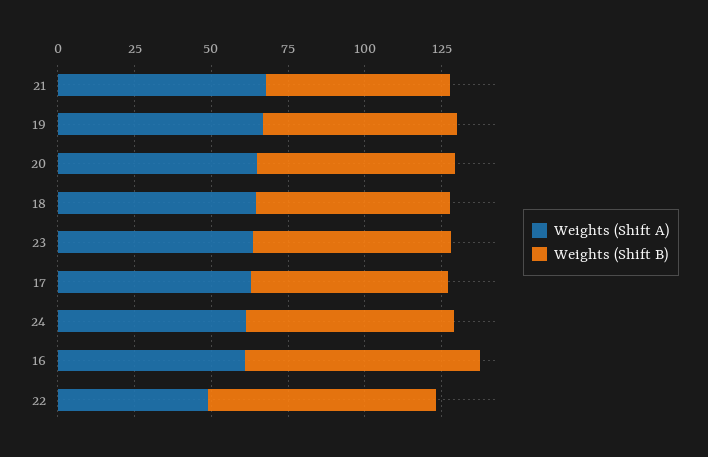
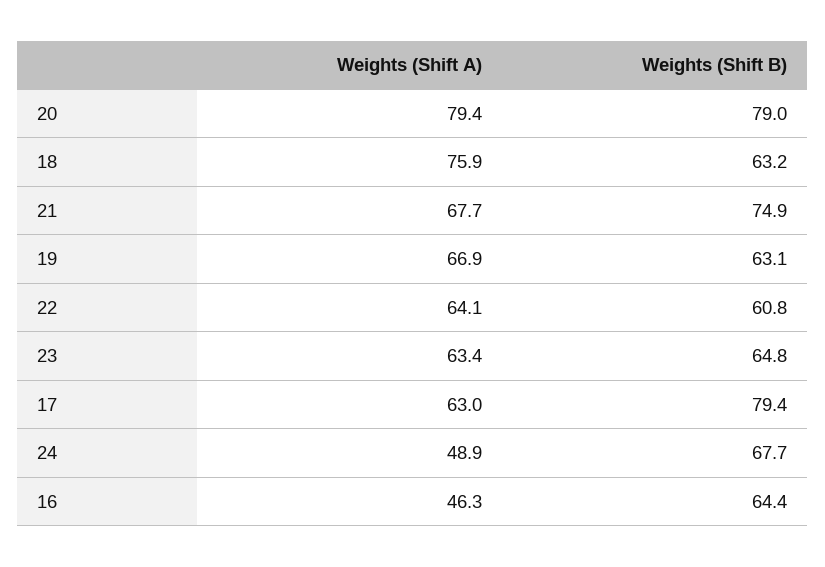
Weights (Shift B), 21: 60 -> 74.9
Weights (Shift A), 20: 65 -> 79.4
Weights (Shift B), 20: 65 -> 79
Weights (Shift A), 18: 65 -> 75.9
Weights (Shift B), 17: 65 -> 79.4
Weights (Shift A), 24: 60 -> 48.9
Weights (Shift A), 16: 60 -> 46.3
Weights (Shift B), 16: 75 -> 64.4
Weights (Shift A), 22: 50 -> 64.1
Weights (Shift B), 22: 75 -> 60.8

